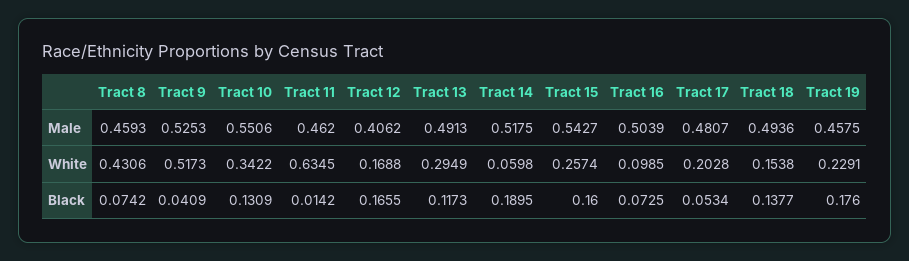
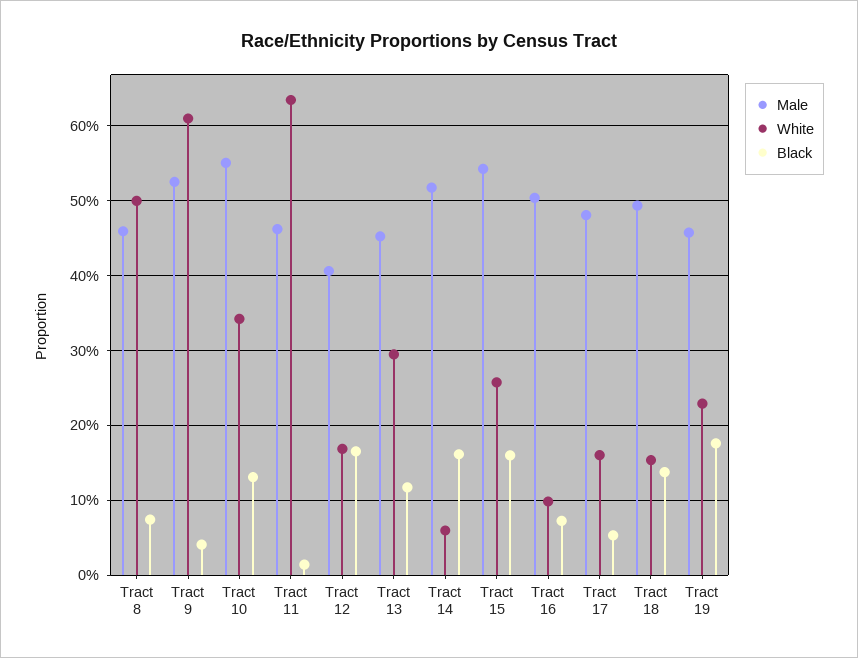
Male, Tract 13: 0.4913 -> 0.45
White, Tract 8: 0.4306 -> 0.5
White, Tract 9: 0.5173 -> 0.61
White, Tract 17: 0.2028 -> 0.16
Black, Tract 14: 0.1895 -> 0.16

